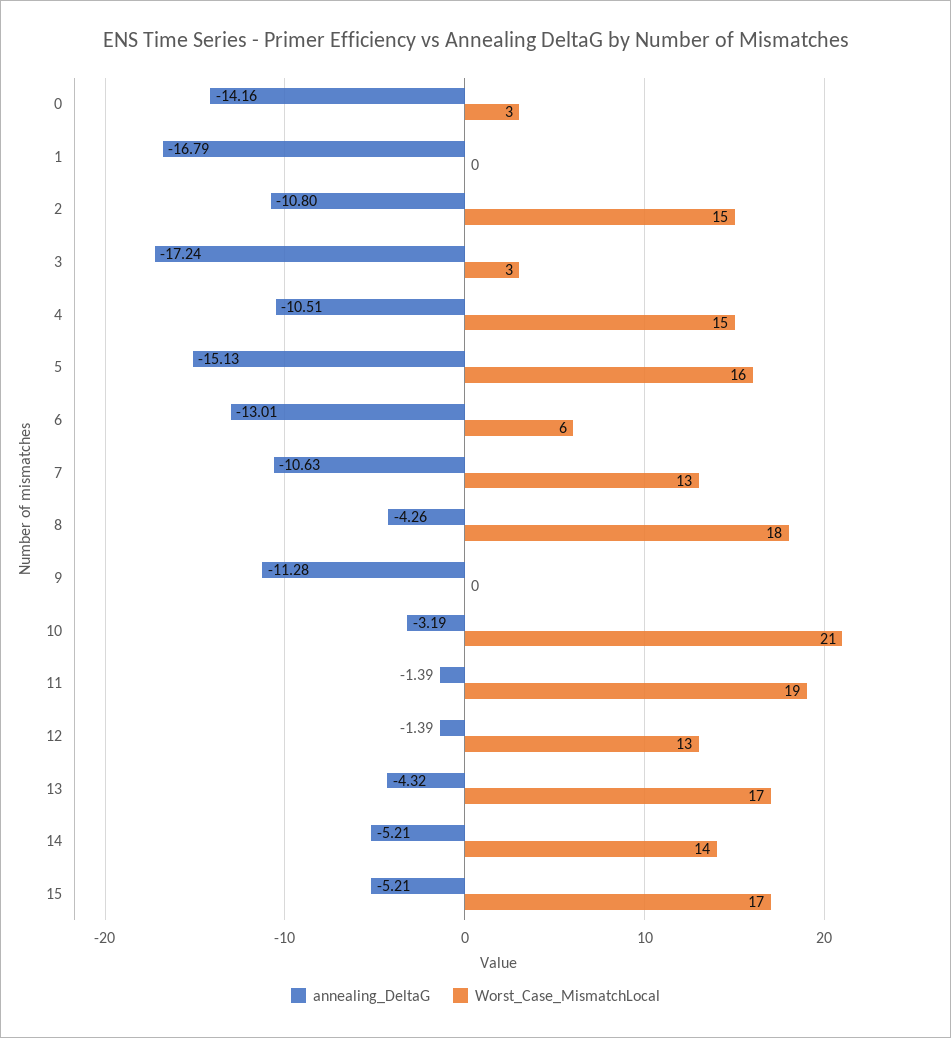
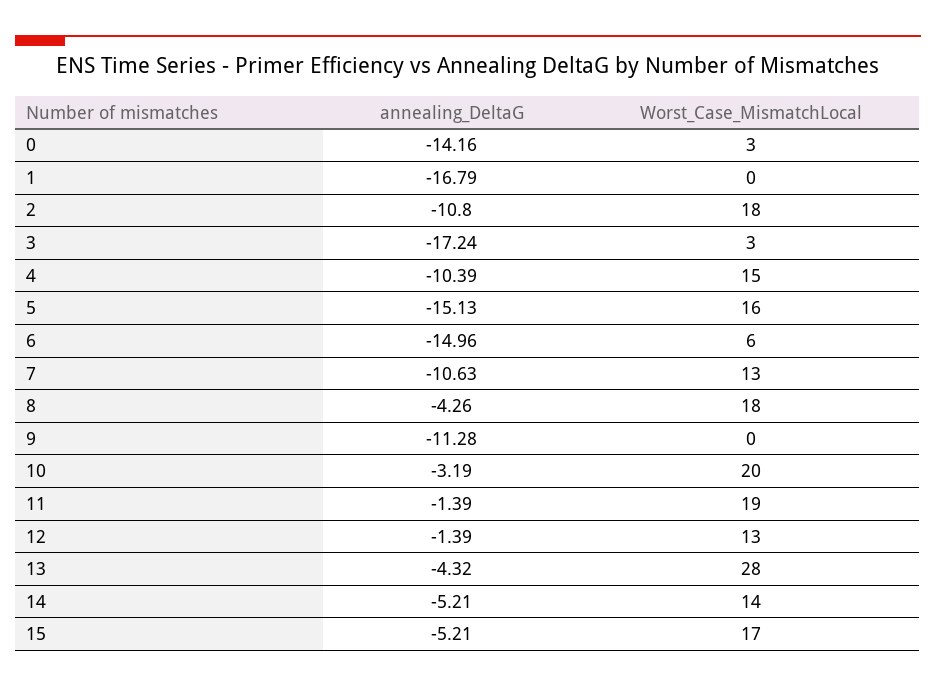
Worst_Case_MismatchLocal, 2: 15 -> 18
annealing_DeltaG, 4: -10.51 -> -10.39
annealing_DeltaG, 6: -13.01 -> -14.96
Worst_Case_MismatchLocal, 10: 21 -> 20
Worst_Case_MismatchLocal, 13: 17 -> 28

